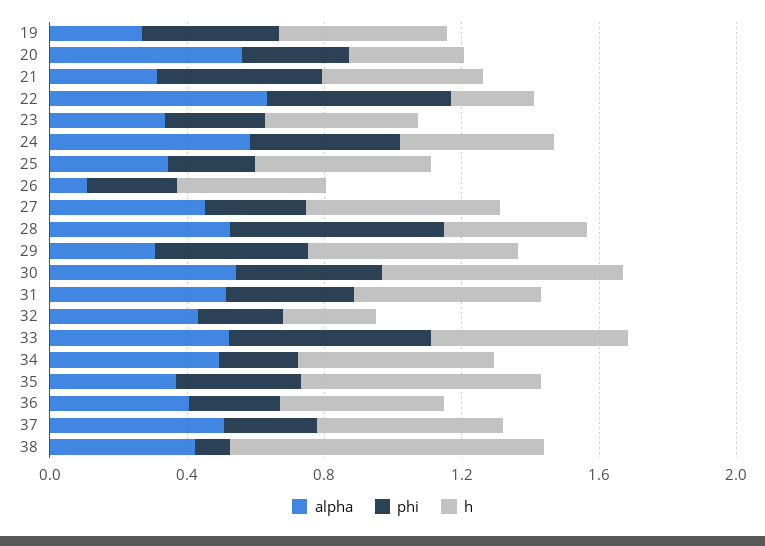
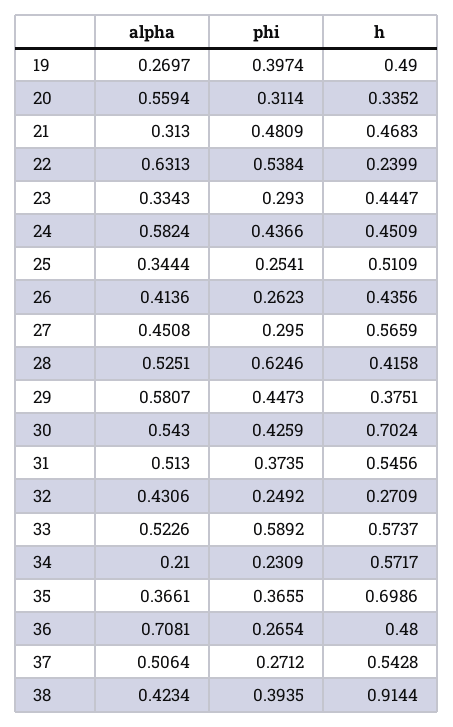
alpha, 26: 0.1 -> 0.4136
alpha, 29: 0.3 -> 0.5807
h, 29: 0.6 -> 0.3751
alpha, 34: 0.5 -> 0.21
alpha, 36: 0.4 -> 0.7081
phi, 38: 0.1 -> 0.3935

